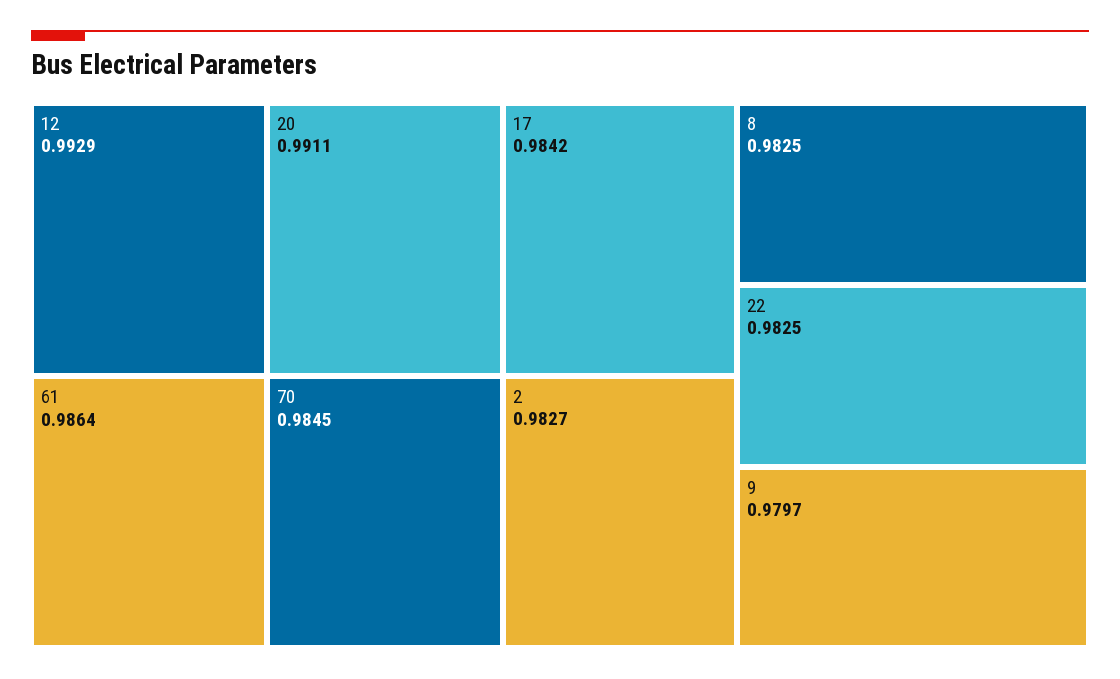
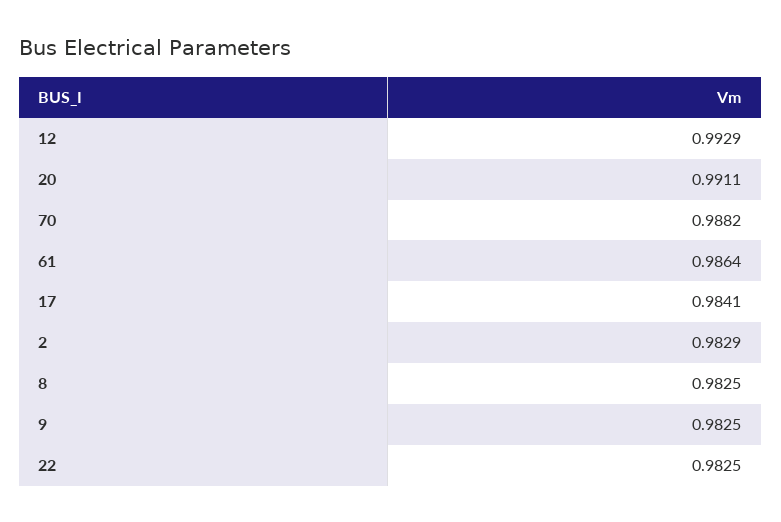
70: 0.9845 -> 0.9882
17: 0.9842 -> 0.9841
2: 0.9827 -> 0.9829
9: 0.9797 -> 0.9825

